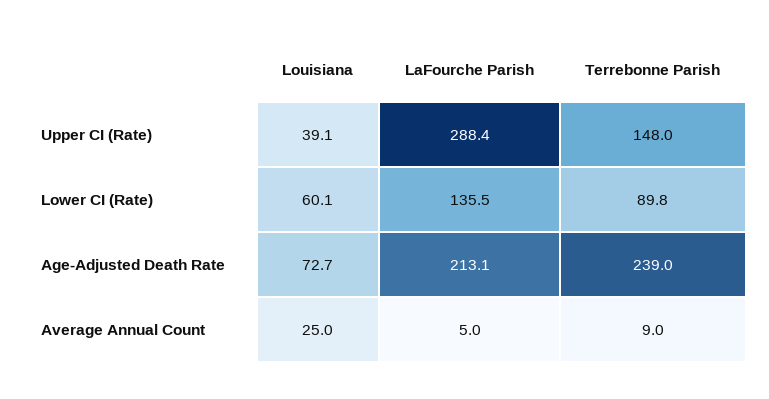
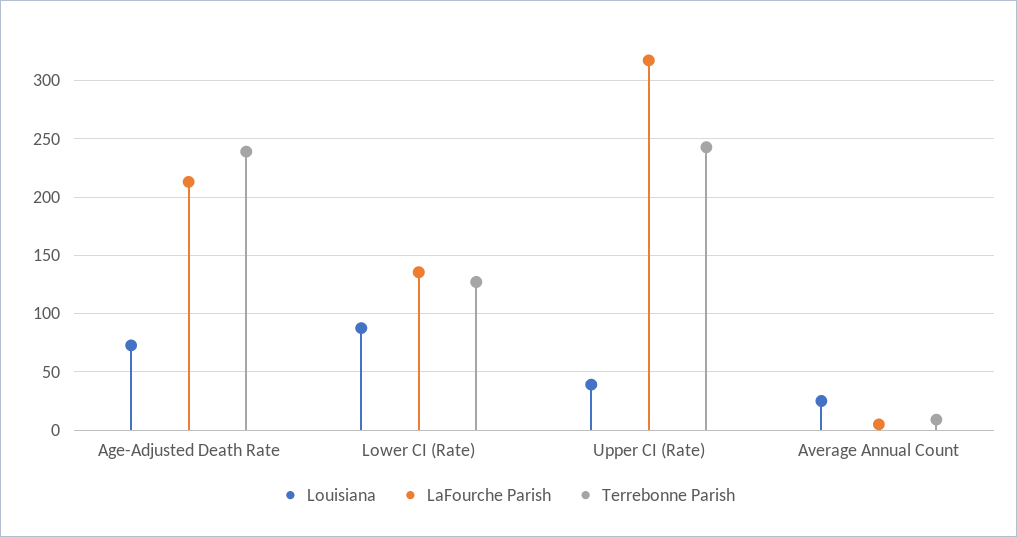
LaFourche Parish, Upper CI (Rate): 288.4 -> 320
Terrebonne Parish, Upper CI (Rate): 148 -> 240
Louisiana, Lower CI (Rate): 60.1 -> 90
Terrebonne Parish, Lower CI (Rate): 89.8 -> 130

